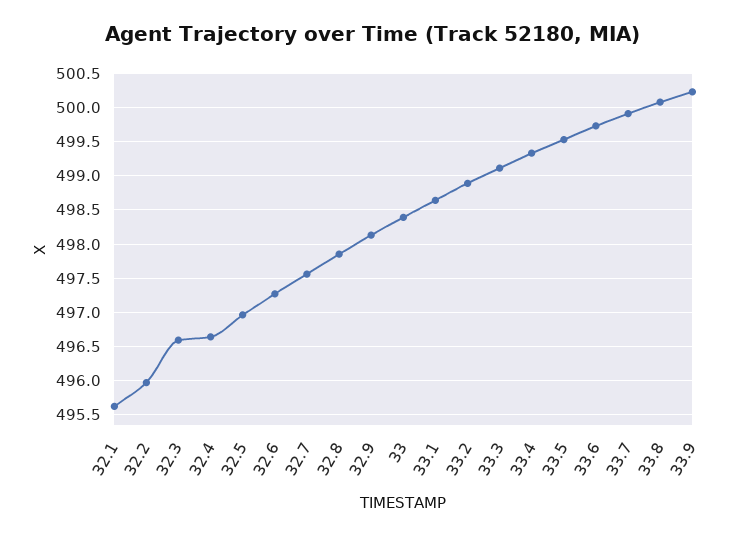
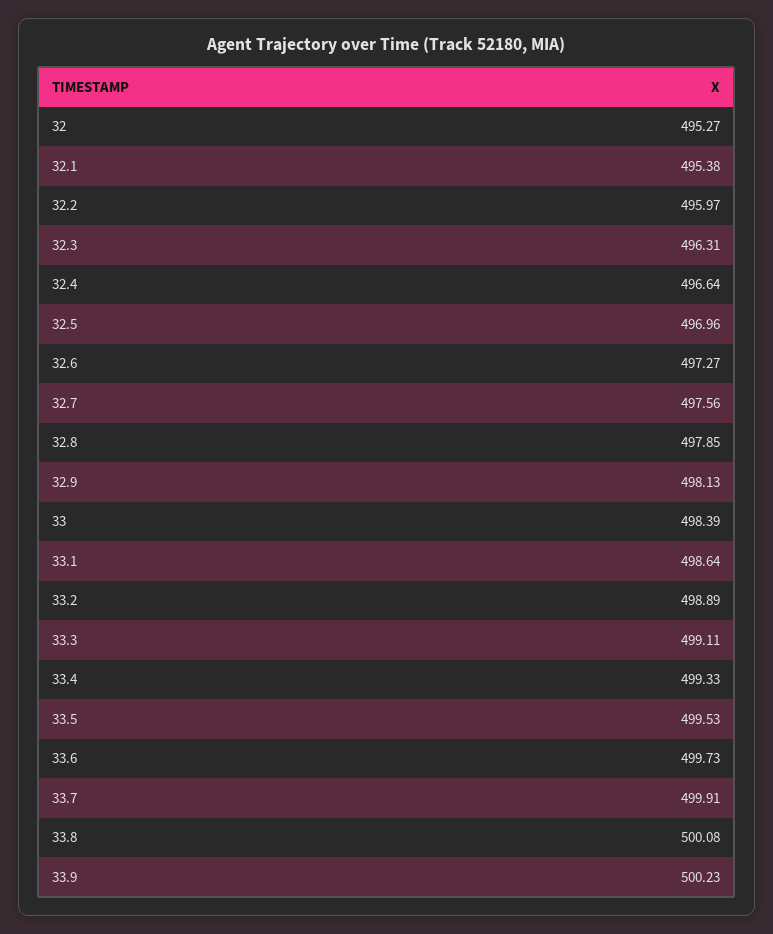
32.1: 495.6 -> 495.38
32.3: 496.6 -> 496.31
32: none -> 495.27

